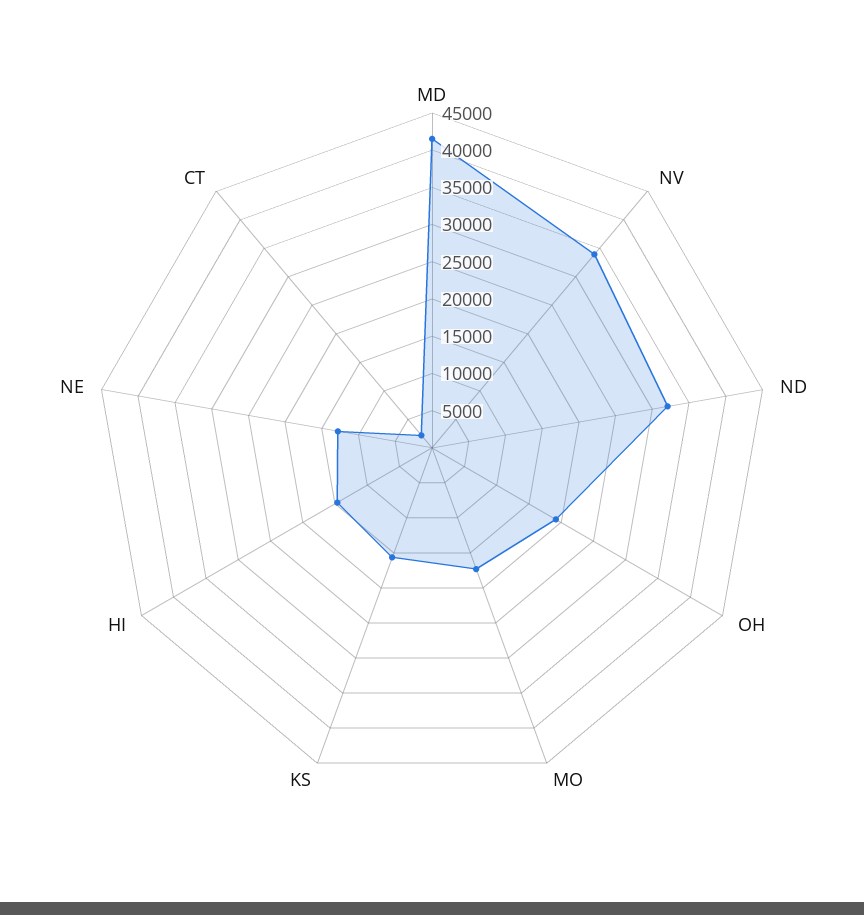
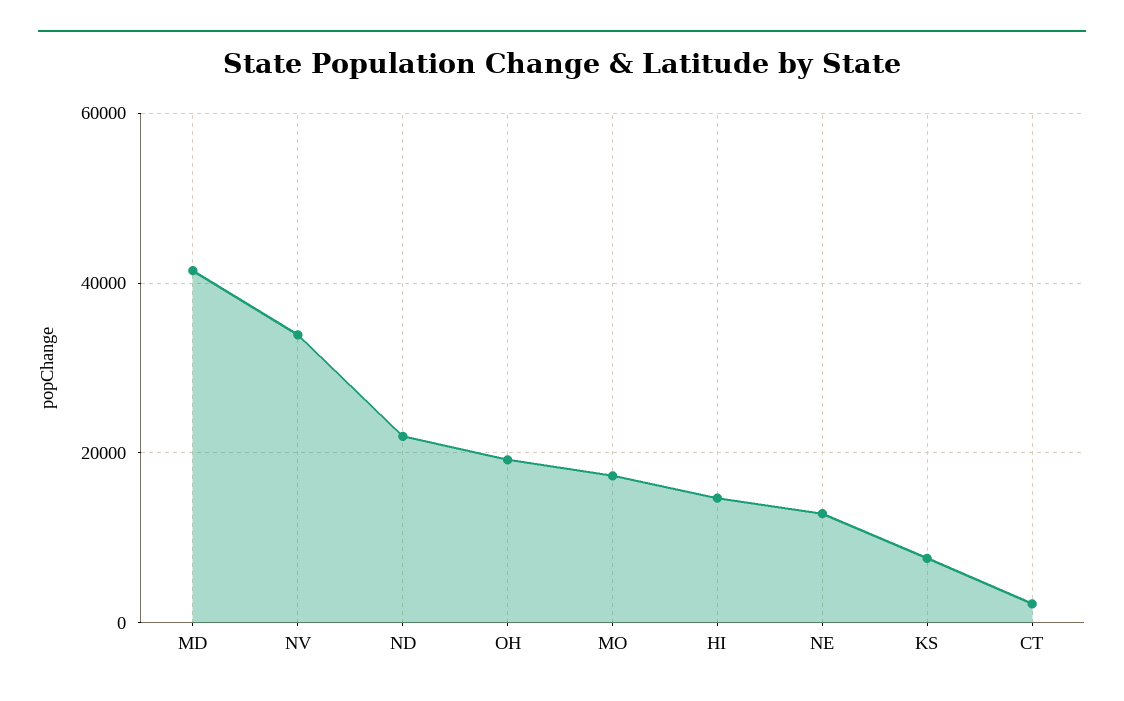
ND: 32500 -> 22000
KS: 15000 -> 8000

